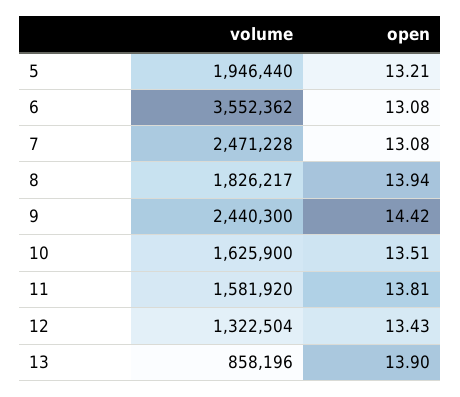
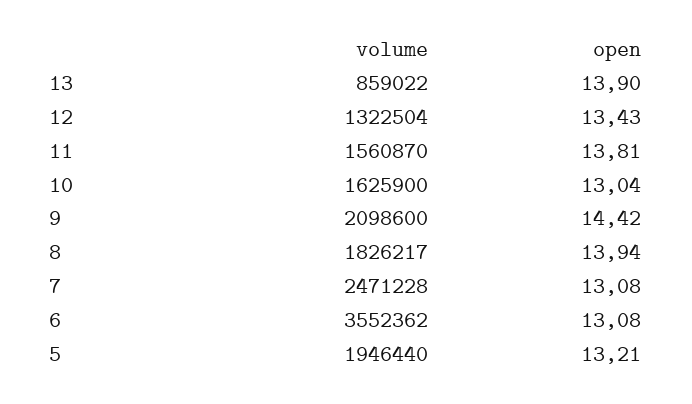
volume, 9: 2440300 -> 2098600
open, 10: 13.51 -> 13.04
volume, 11: 1581920 -> 1560870
volume, 13: 858196 -> 859022

